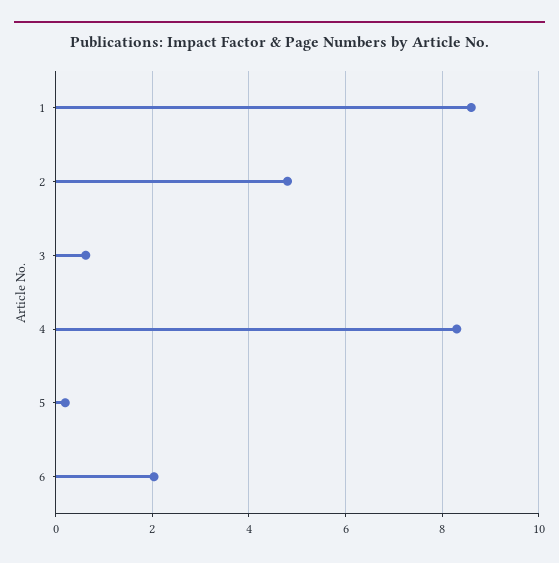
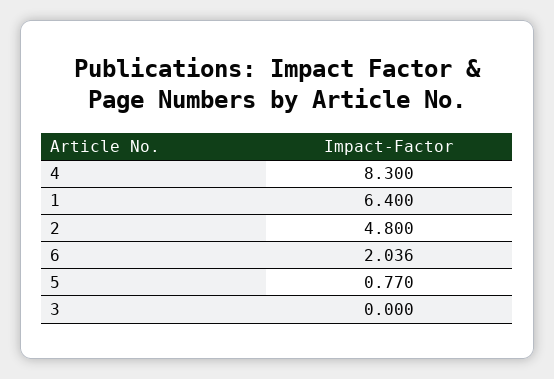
1: 8.6 -> 6.4
3: 0.6 -> 0
5: 0.2 -> 0.77

